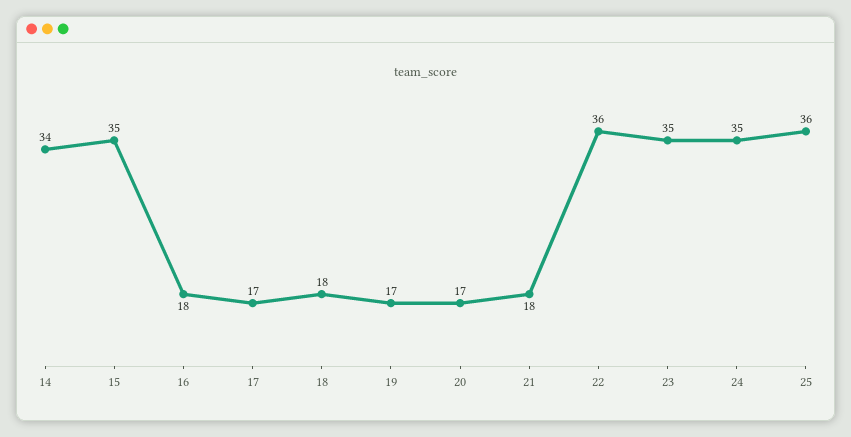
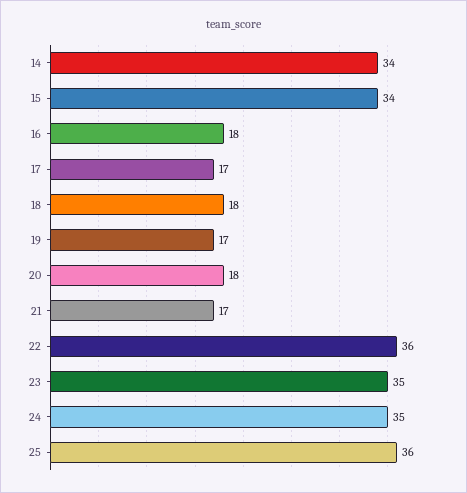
15: 35 -> 34
20: 17 -> 18
21: 18 -> 17

